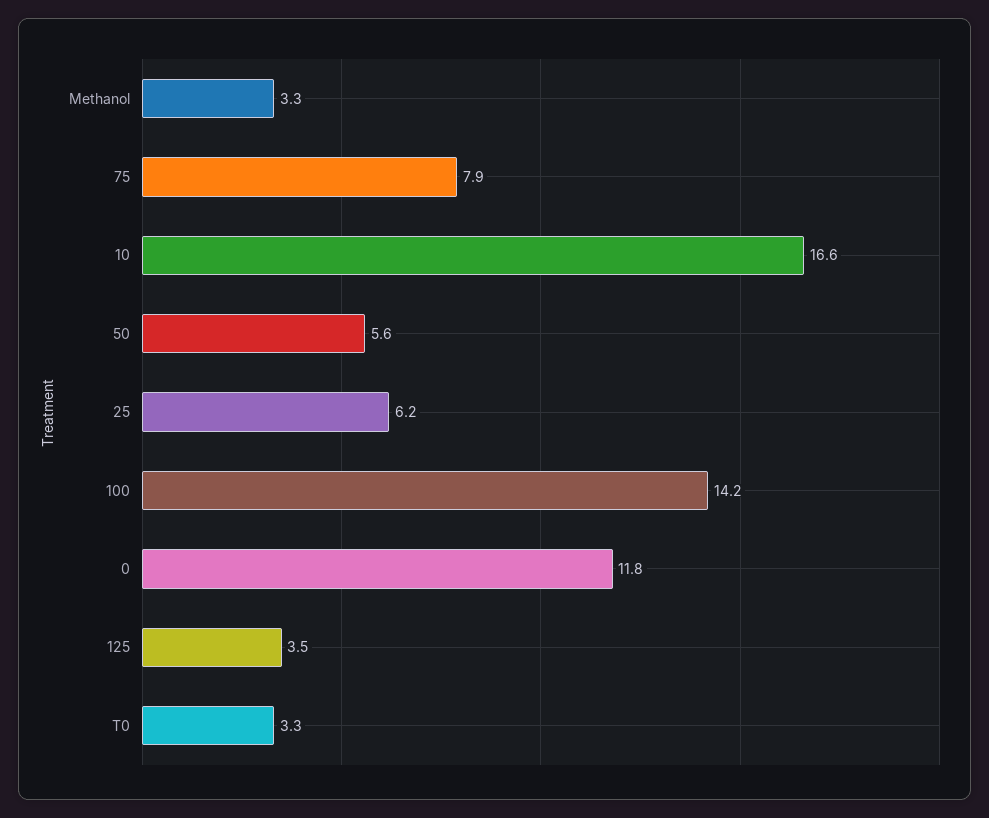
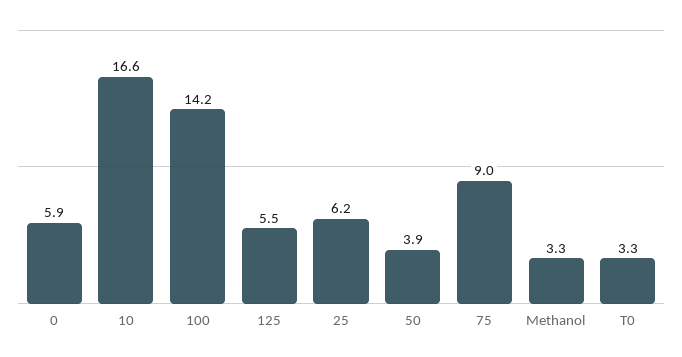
75: 7.9 -> 9
50: 5.6 -> 3.9
0: 11.8 -> 5.9
125: 3.5 -> 5.5

